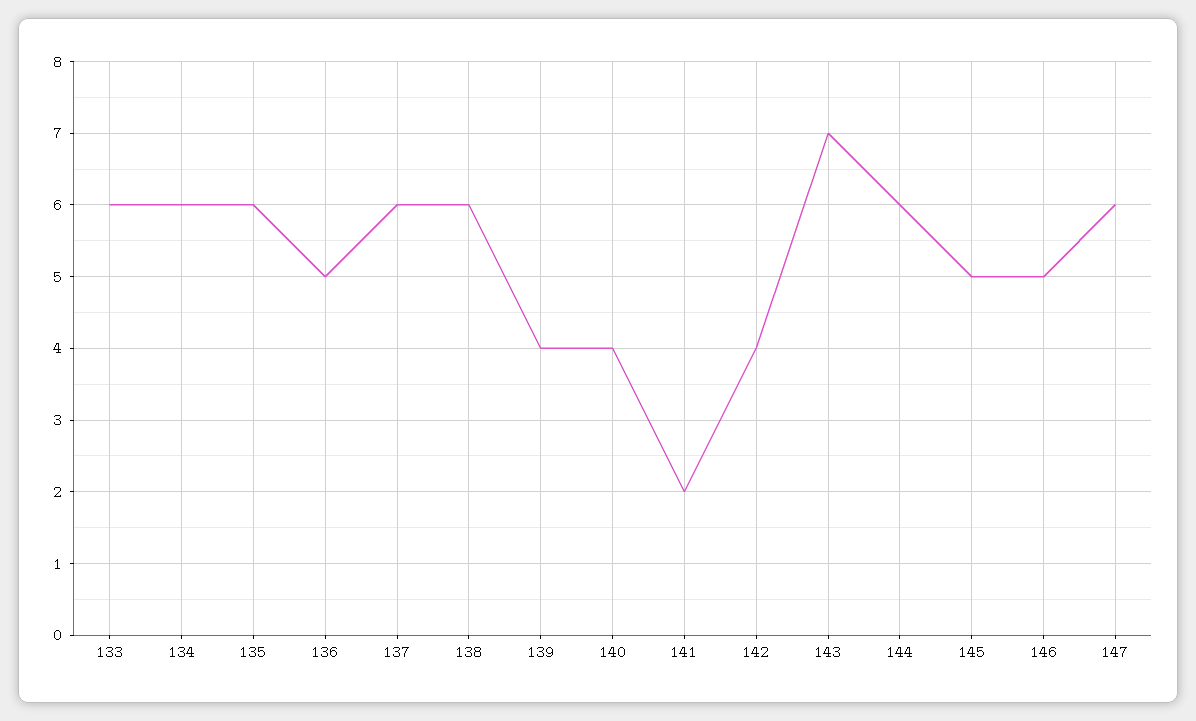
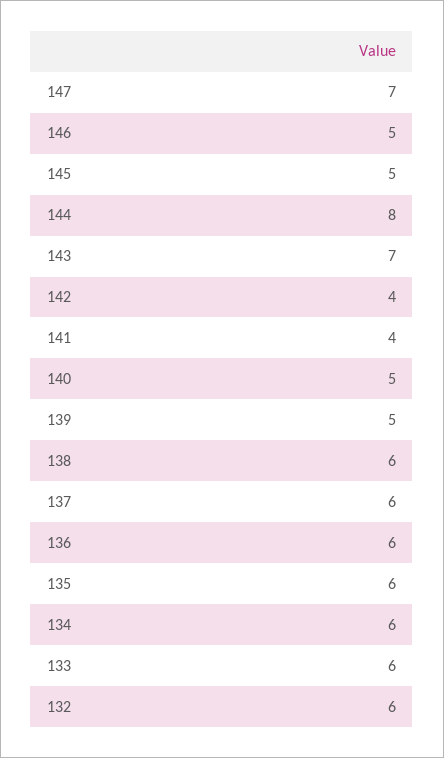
136: 5 -> 6
139: 4 -> 5
140: 4 -> 5
141: 2 -> 4
144: 6 -> 8
147: 6 -> 7
132: none -> 6

